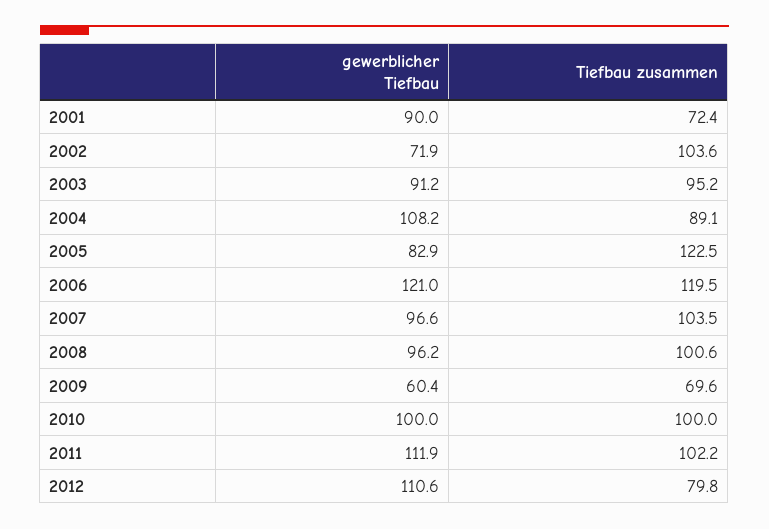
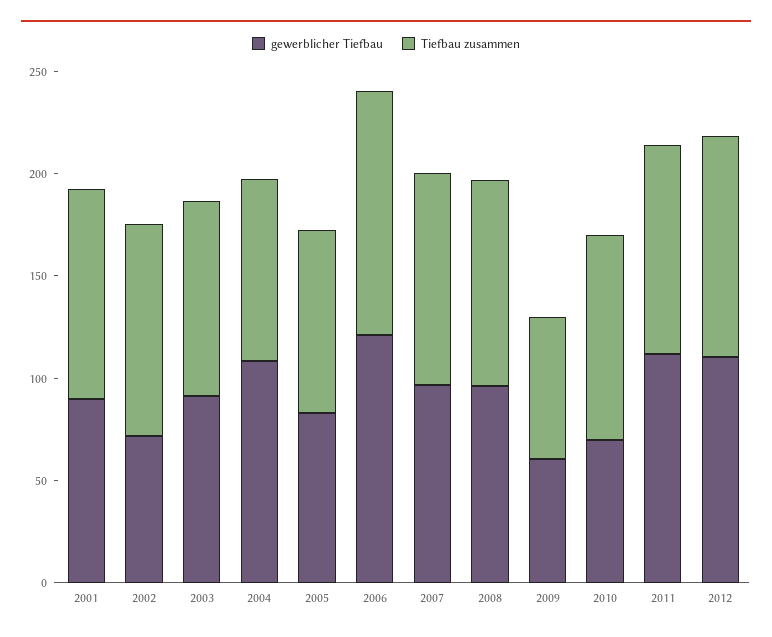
Tiefbau zusammen, 2001: 72.4 -> 100
Tiefbau zusammen, 2005: 122.5 -> 90
gewerblicher Tiefbau, 2010: 100 -> 70
Tiefbau zusammen, 2012: 79.8 -> 110

